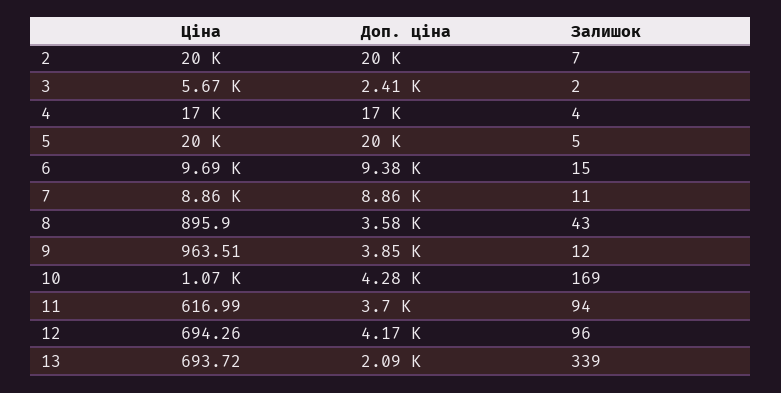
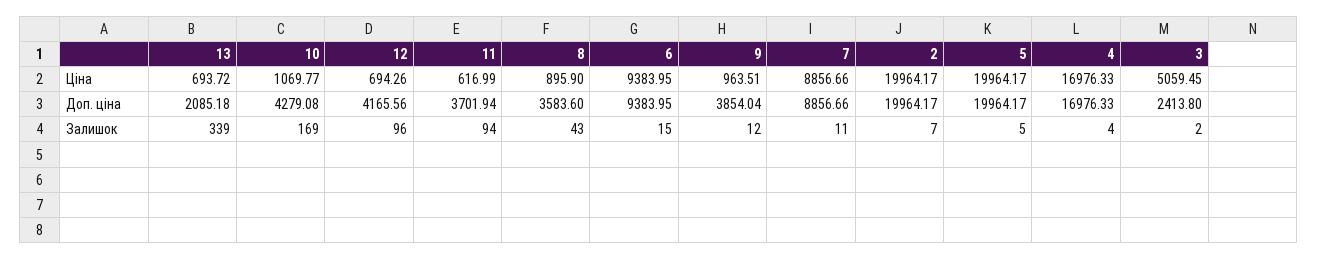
Ціна, 3: 5670 -> 5059.45
Ціна, 6: 9690 -> 9383.95

